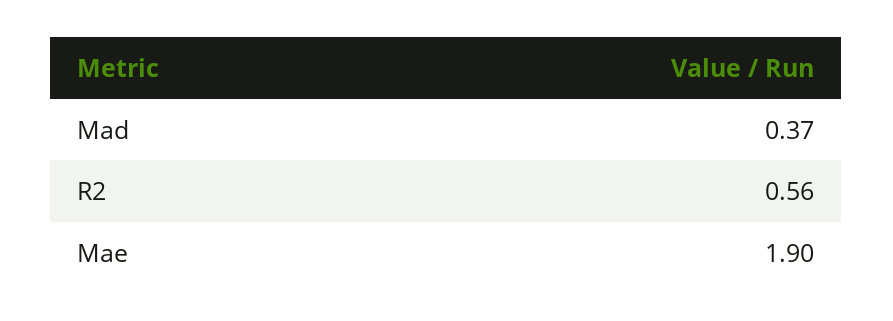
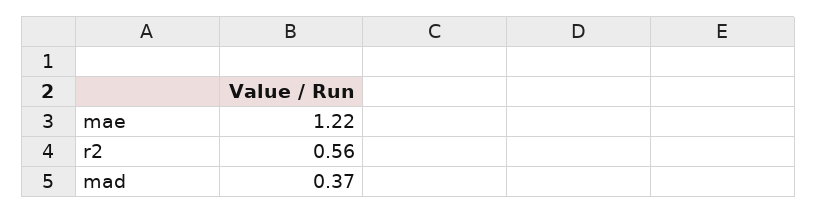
Mae: 1.9 -> 1.22

